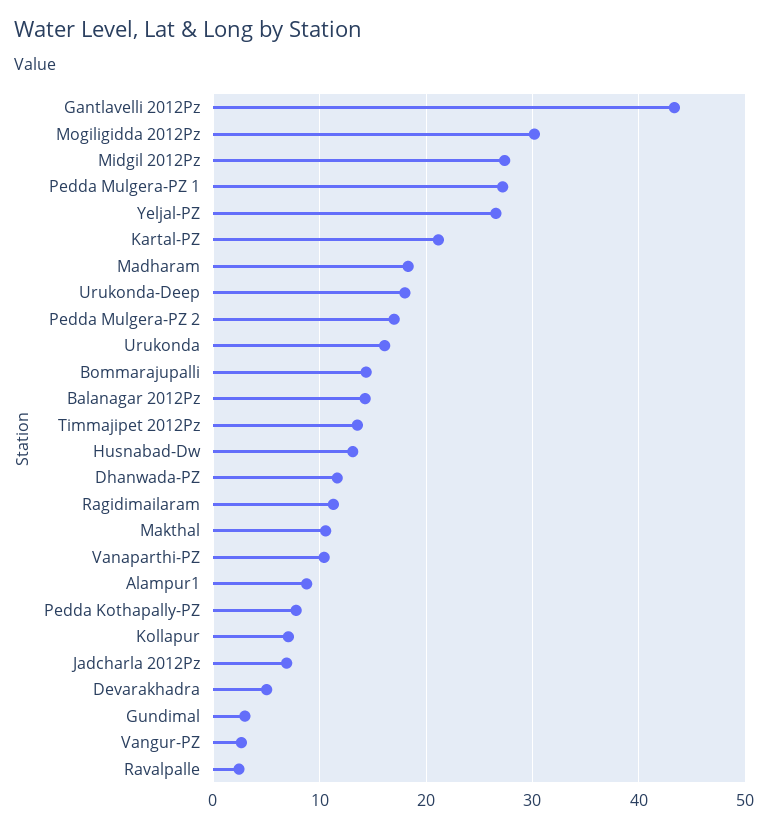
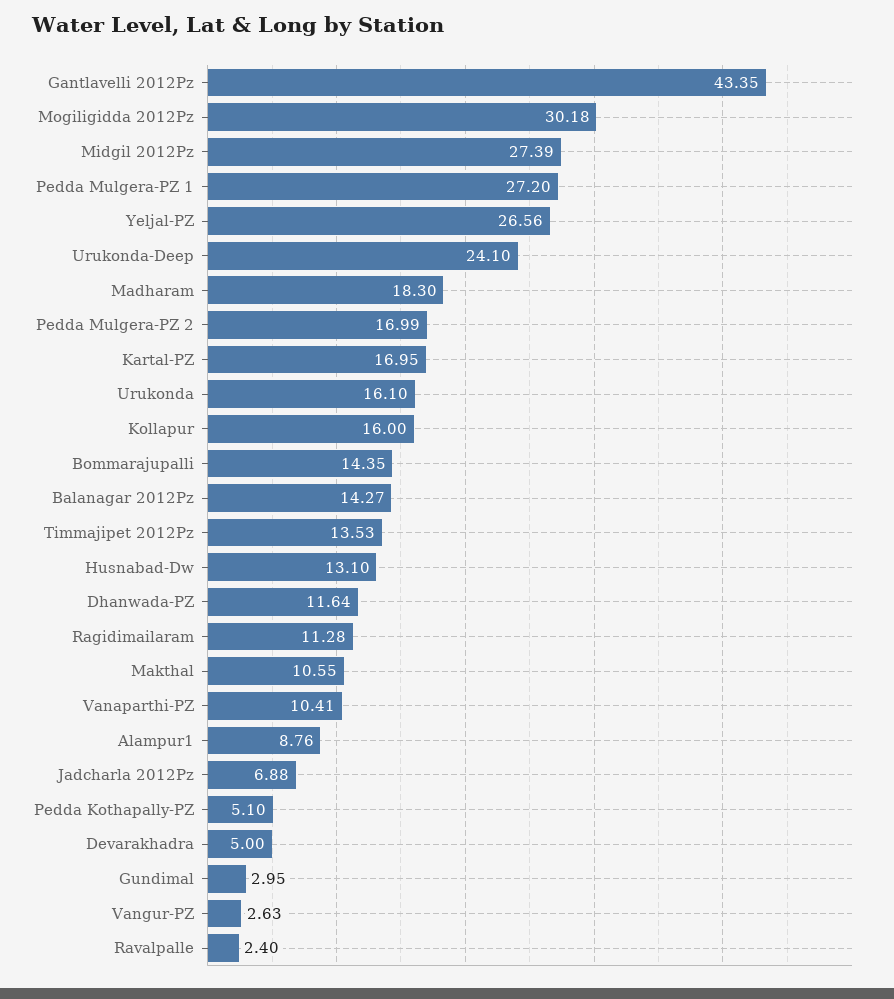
Kartal-PZ: 21 -> 16.95
Urukonda-Deep: 18 -> 24.1
Pedda Kothapally-PZ: 8 -> 5.1
Kollapur: 7 -> 16

